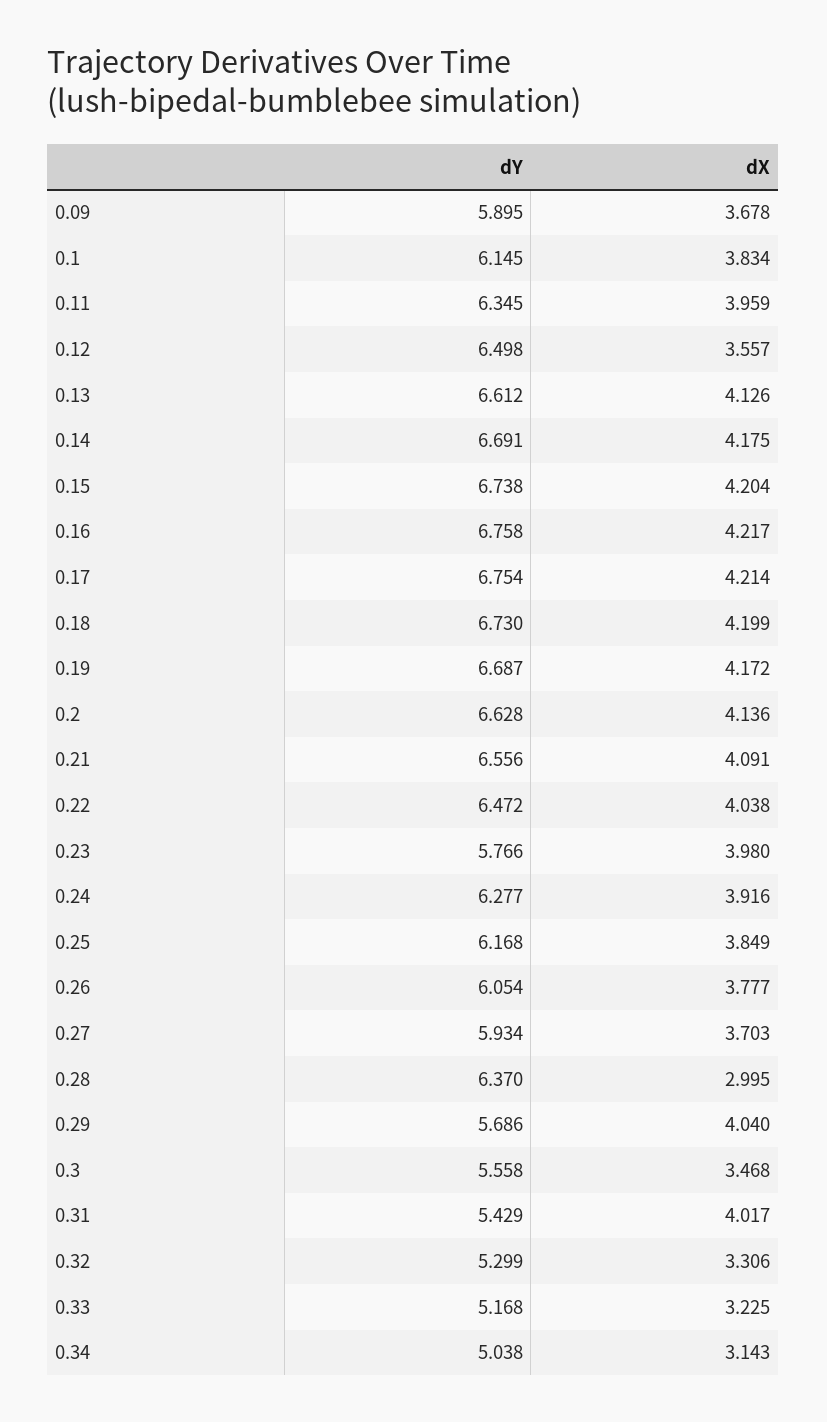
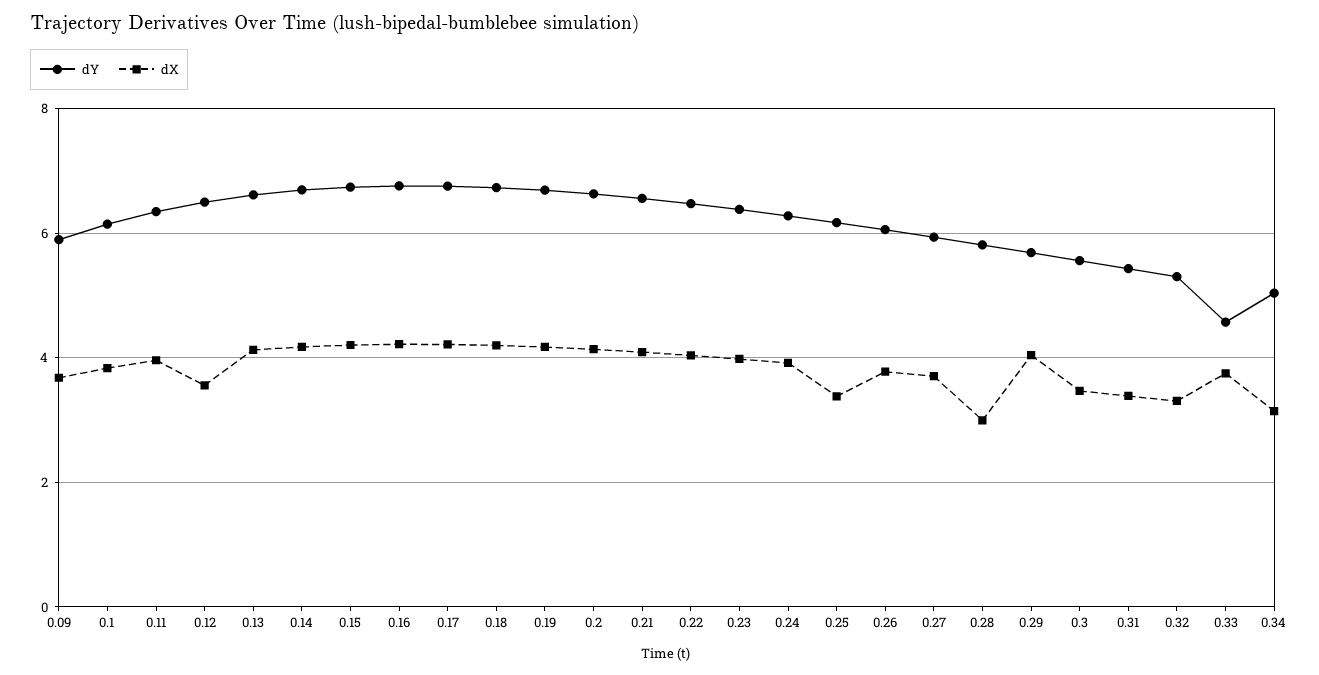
dY, 0.23: 5.766 -> 6.4
dX, 0.25: 3.849 -> 3.4
dY, 0.28: 6.37 -> 5.8
dX, 0.31: 4.017 -> 3.4
dY, 0.33: 5.168 -> 4.6
dX, 0.33: 3.225 -> 3.8

